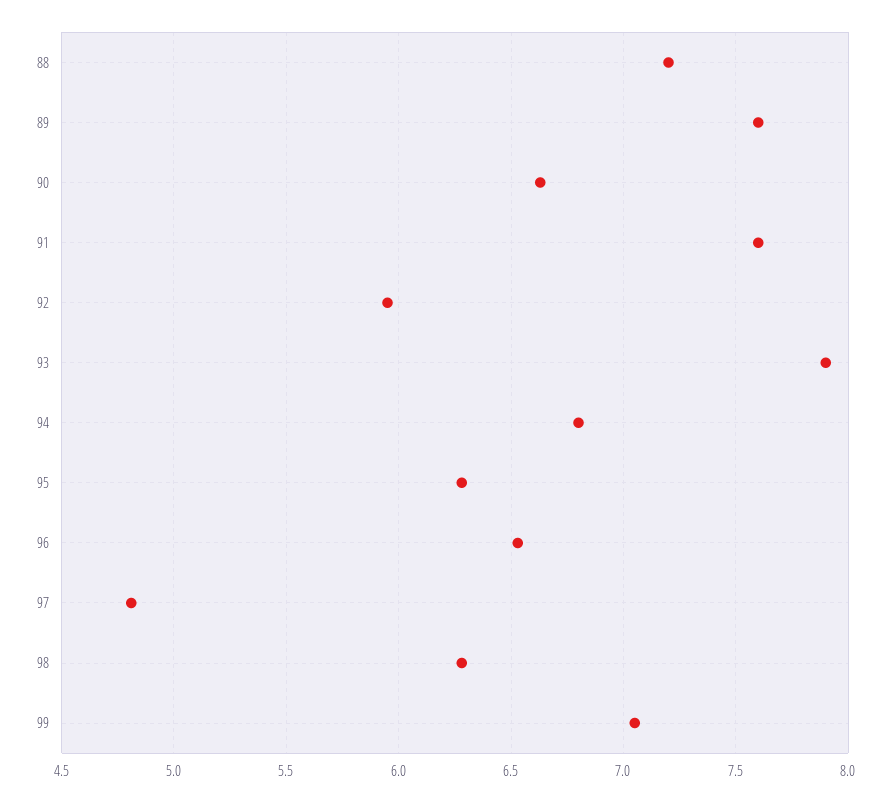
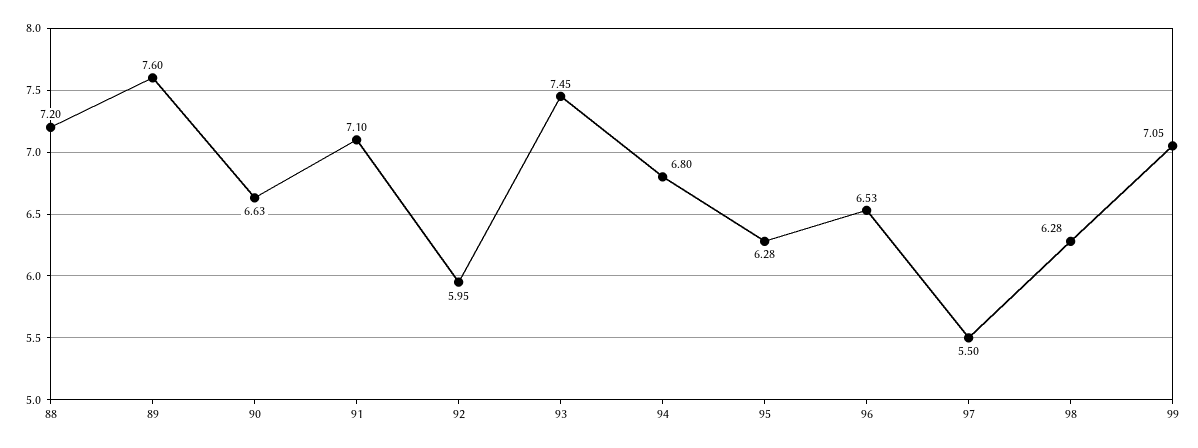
91: 7.6 -> 7.1
93: 7.9 -> 7.45
97: 4.8 -> 5.5

